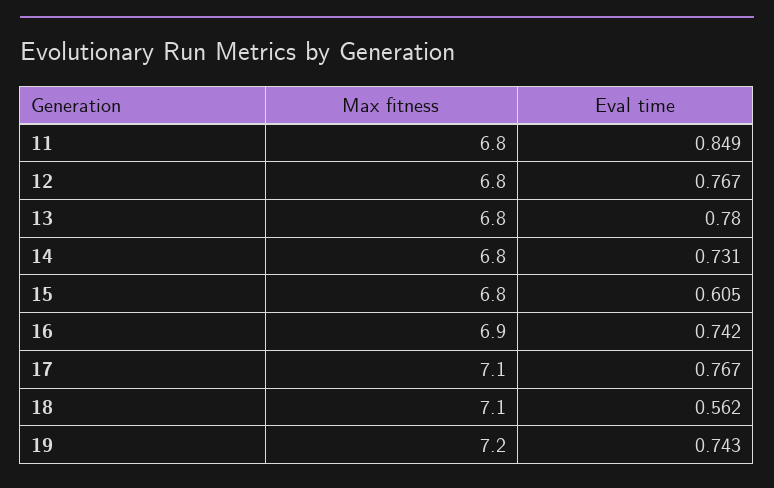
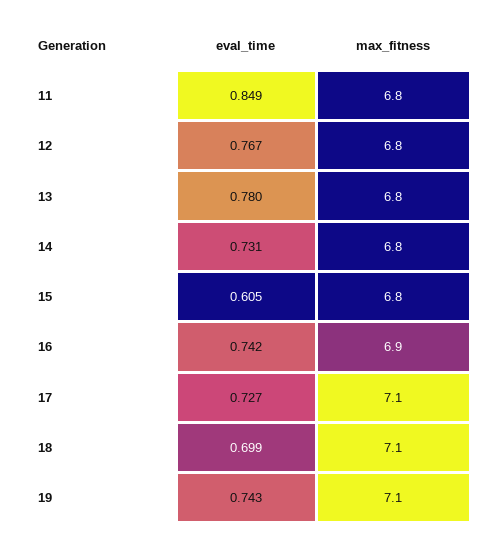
Eval time, 17: 0.767 -> 0.727
Eval time, 18: 0.562 -> 0.699
Max fitness, 19: 7.2 -> 7.1

